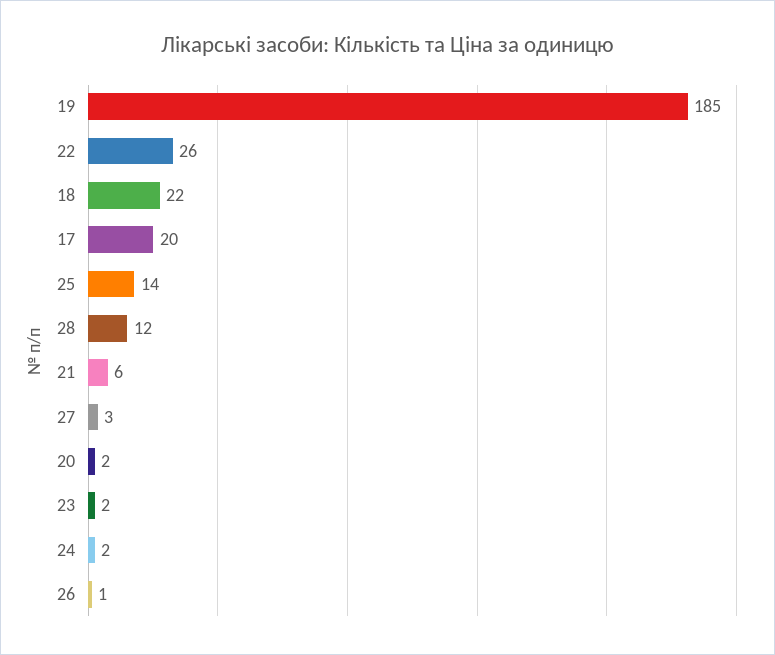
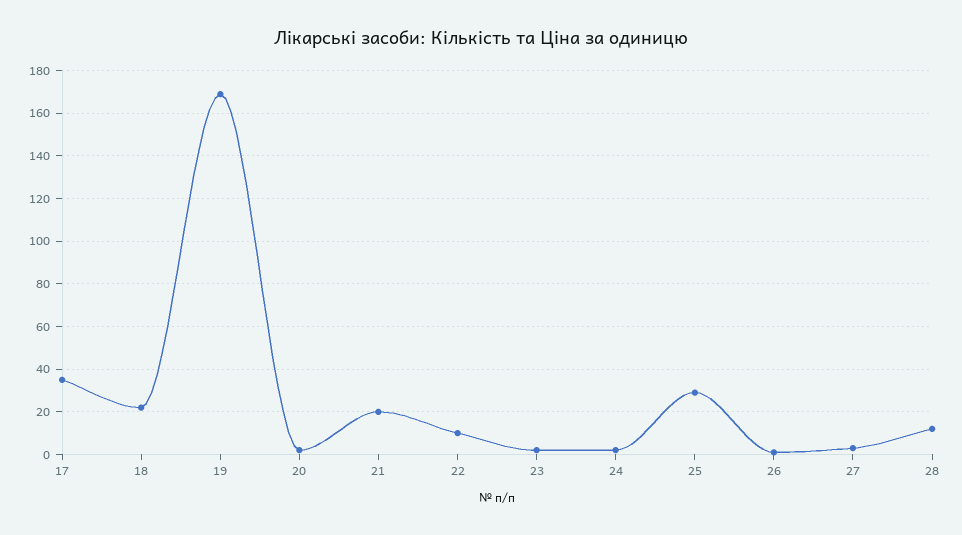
19: 185 -> 170
22: 26 -> 10
17: 20 -> 35
25: 14 -> 30
21: 6 -> 20

